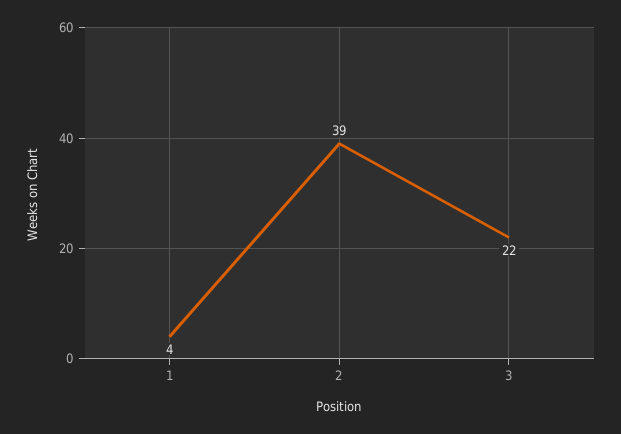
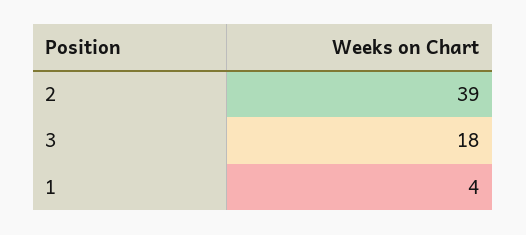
3: 22 -> 18

